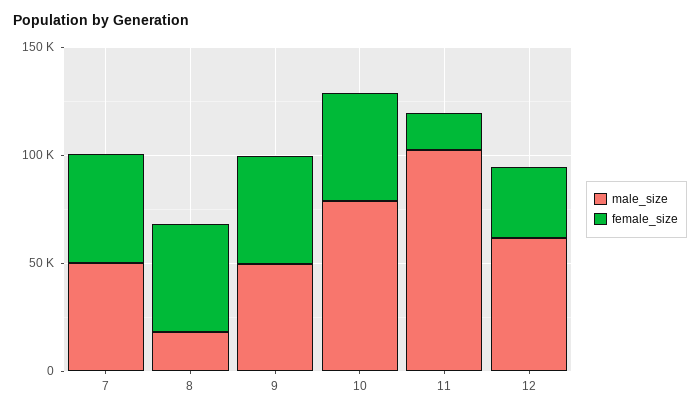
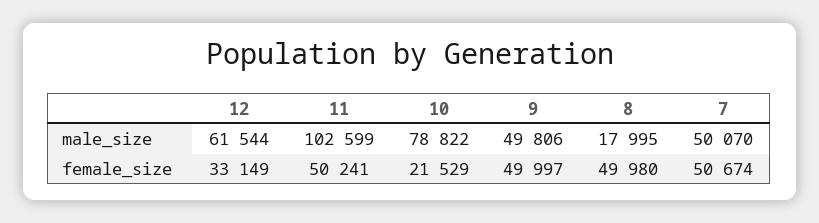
female_size, 10: 50000 -> 21529
female_size, 11: 20000 -> 50241

